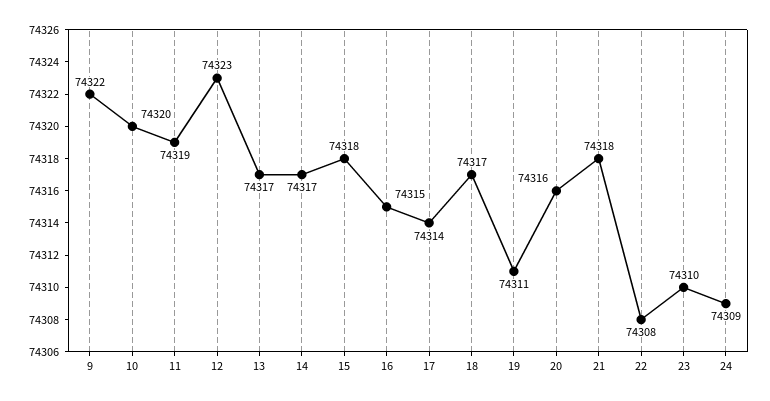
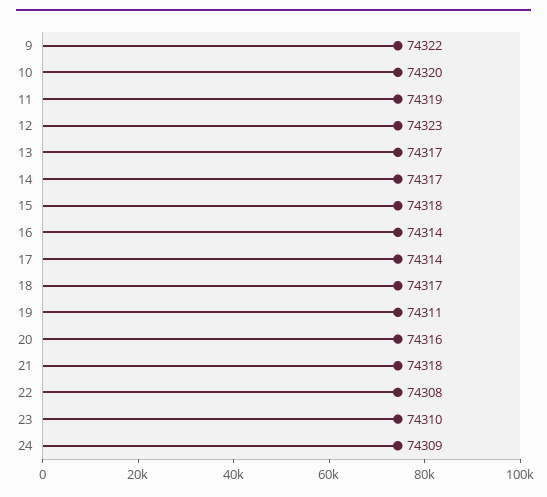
16: 74315 -> 74314

